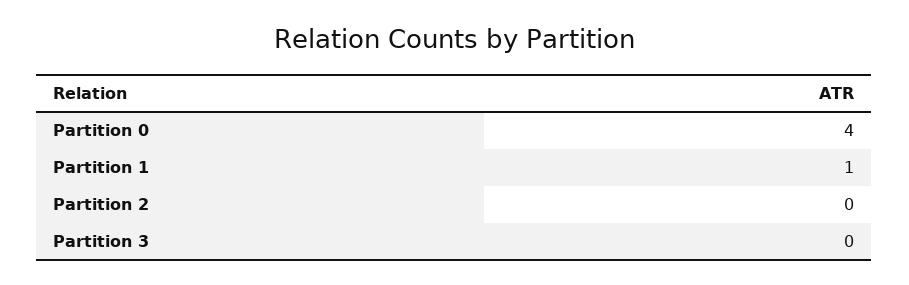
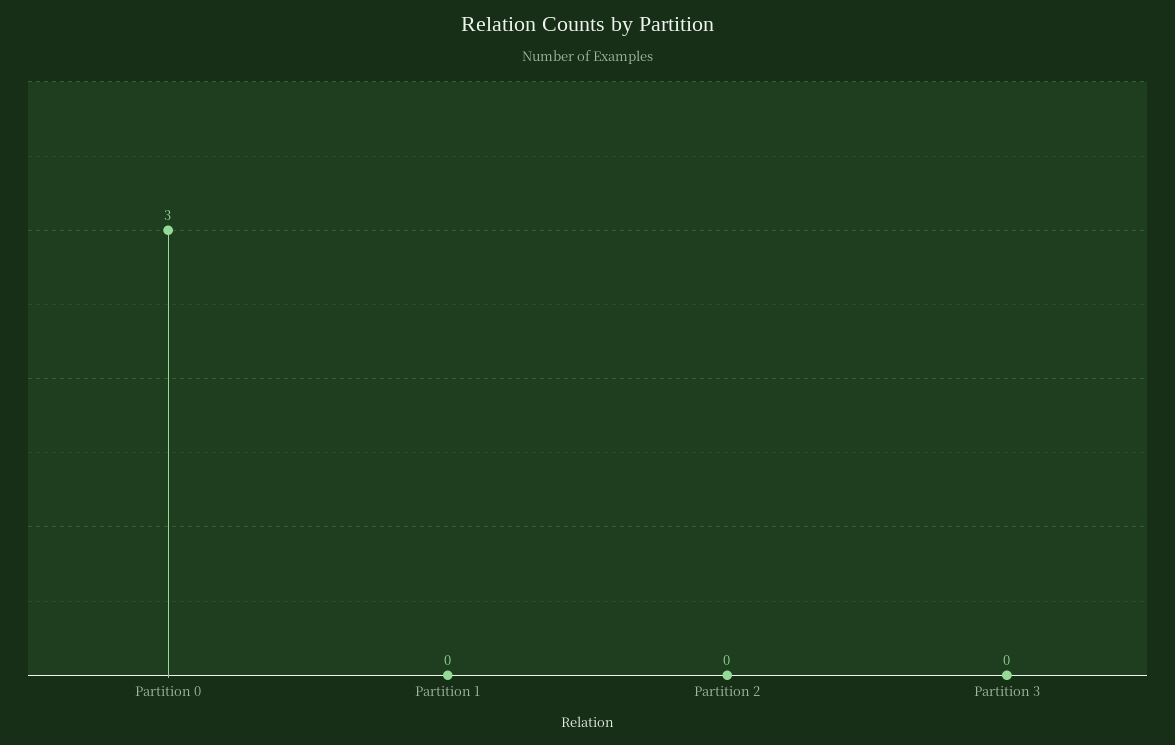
Partition 0: 4 -> 3
Partition 1: 1 -> 0

